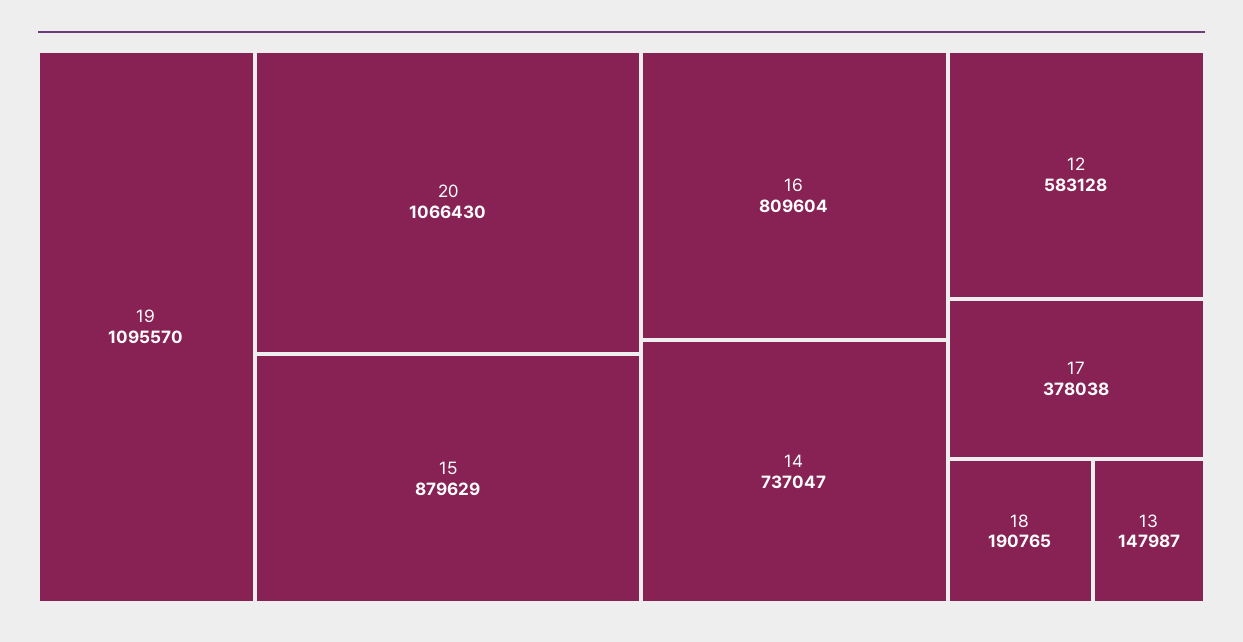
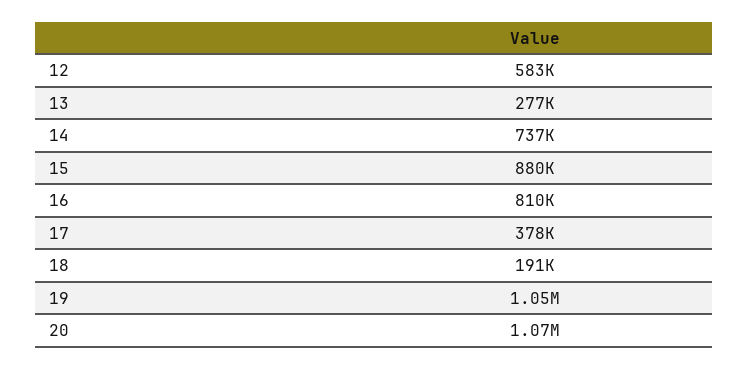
19: 1095570 -> 1050000
13: 147987 -> 277000

